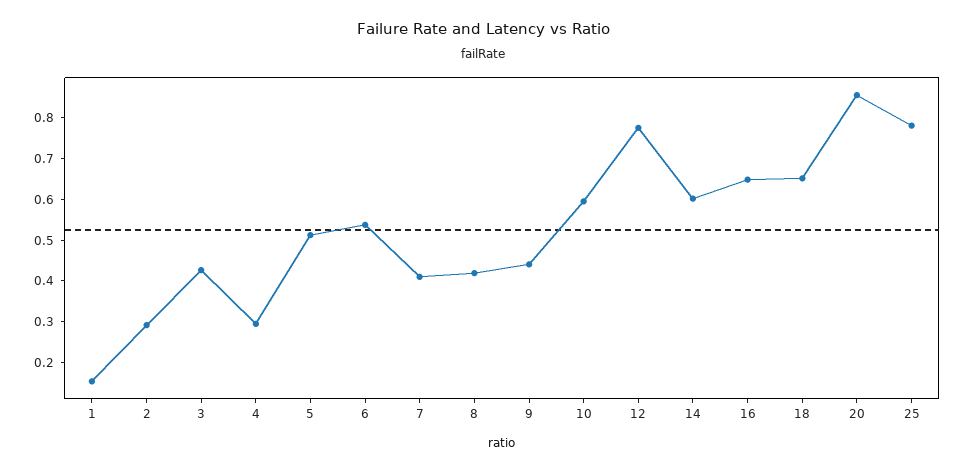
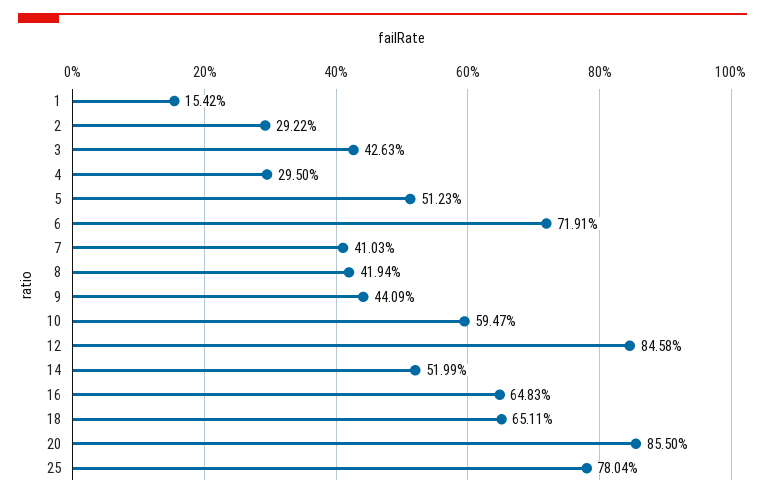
6: 0.54 -> 0.7191
12: 0.78 -> 0.8458
14: 0.6 -> 0.5199

